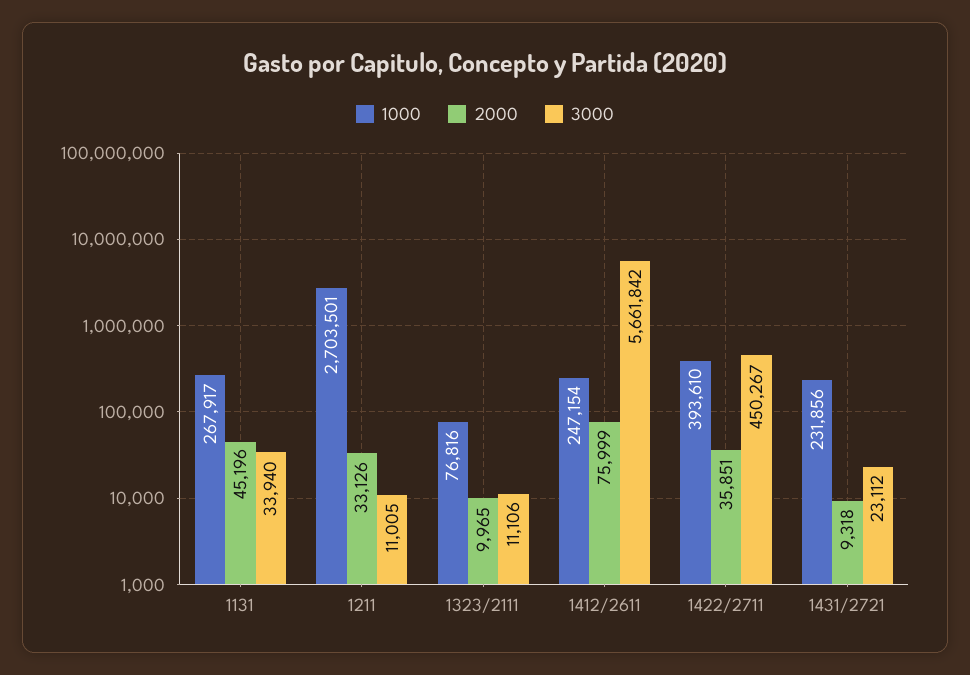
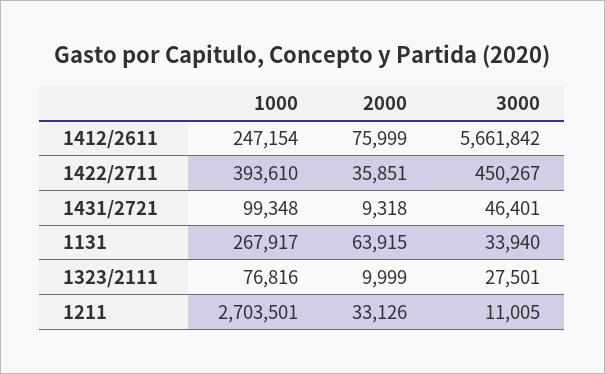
2000, 1131: 45196 -> 63915
2000, 1323/2111: 9965 -> 9999
3000, 1323/2111: 11106 -> 27501
1000, 1431/2721: 231856 -> 99348
3000, 1431/2721: 23112 -> 46401

